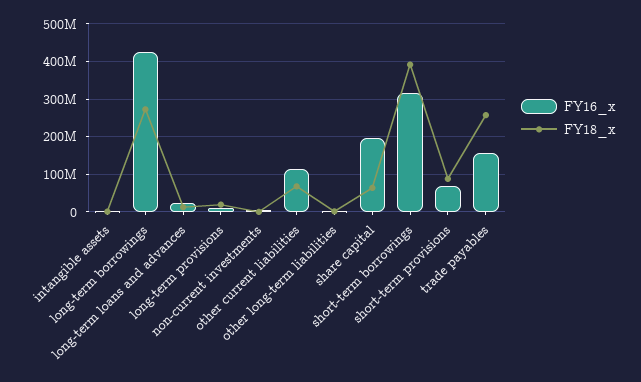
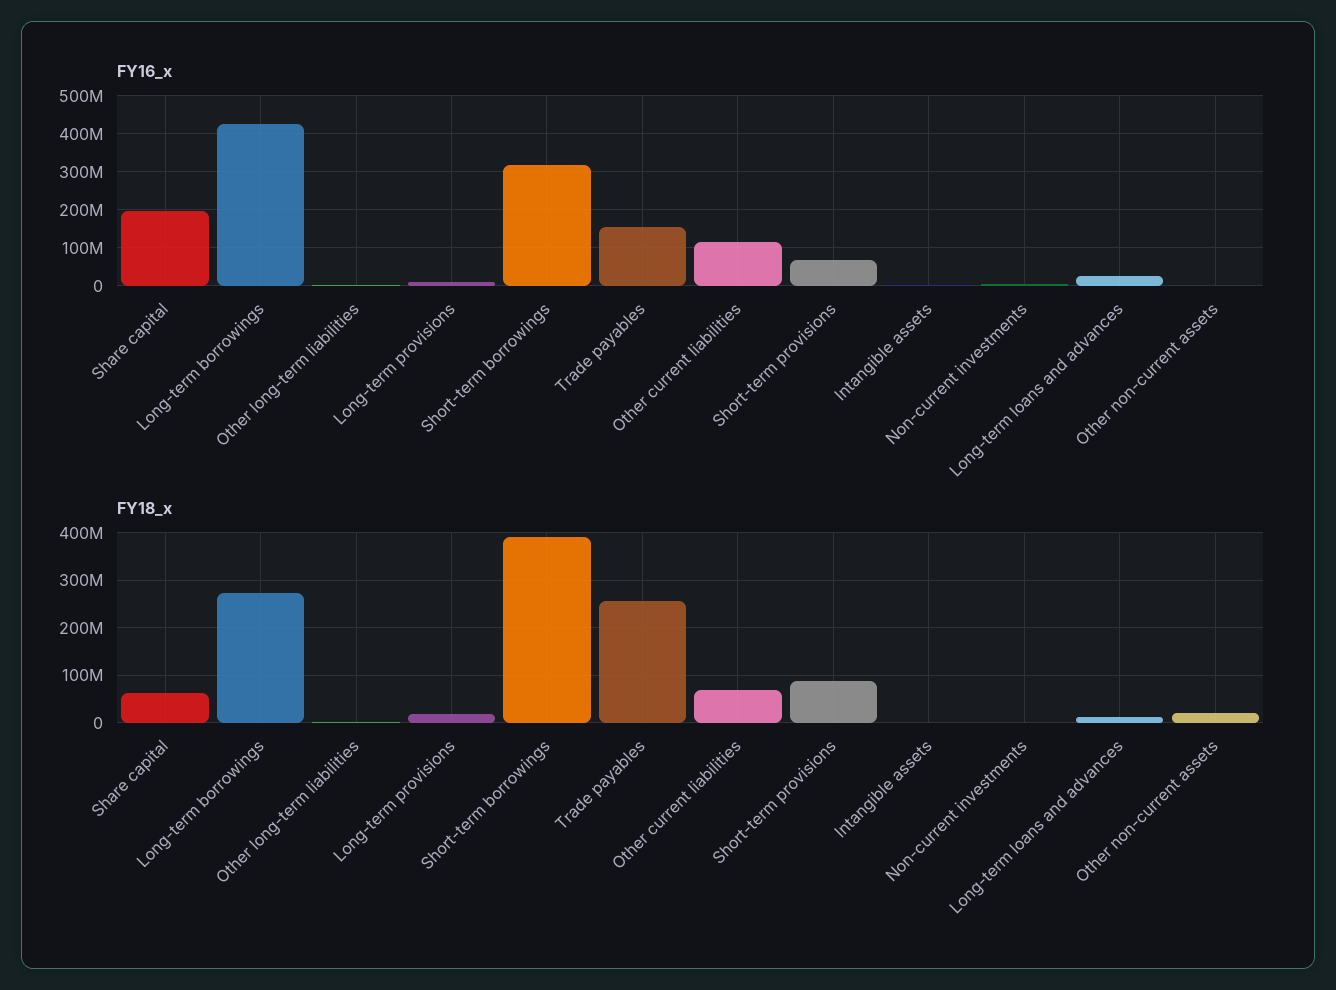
FY16_x, Other non-current assets: none -> 0
FY18_x, Other non-current assets: none -> 20000000

